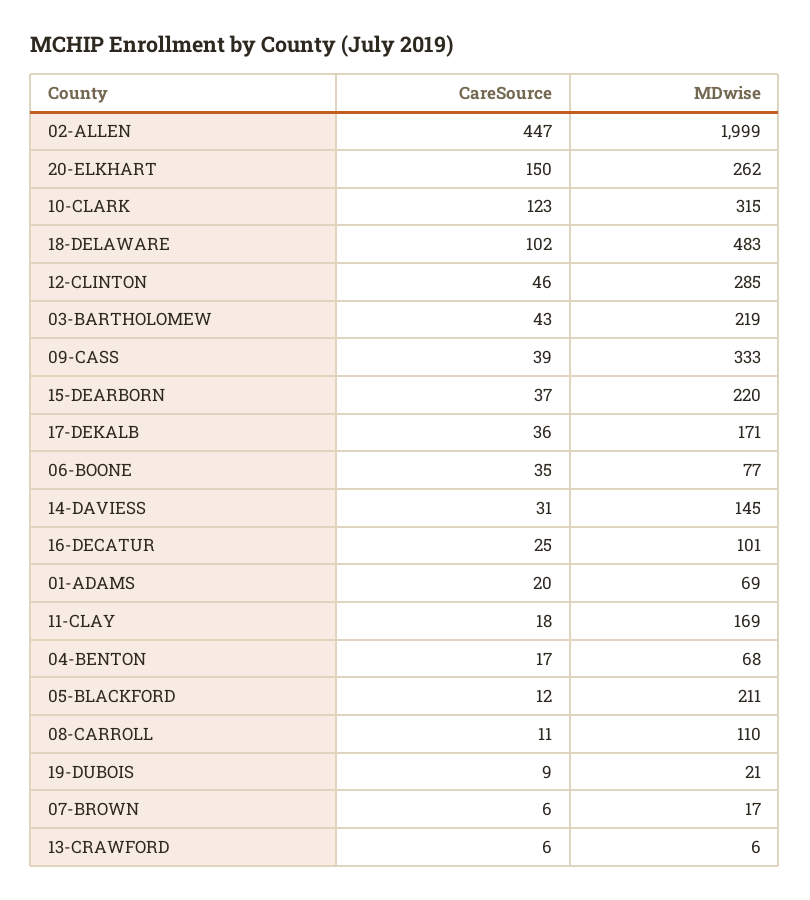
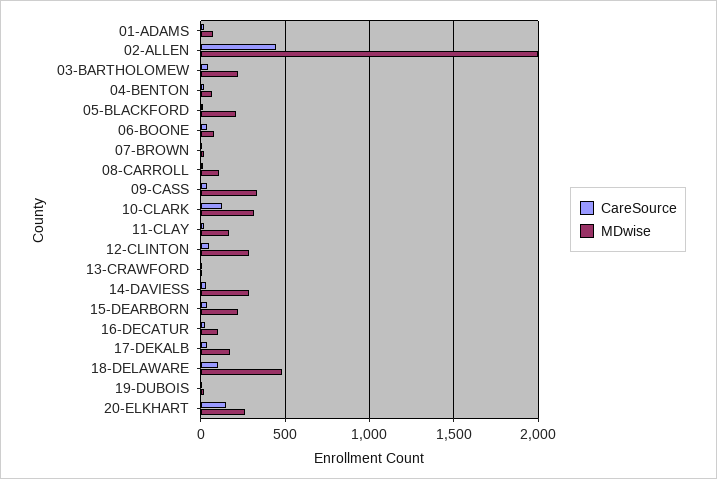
MDwise, 14-DAVIESS: 145 -> 300

